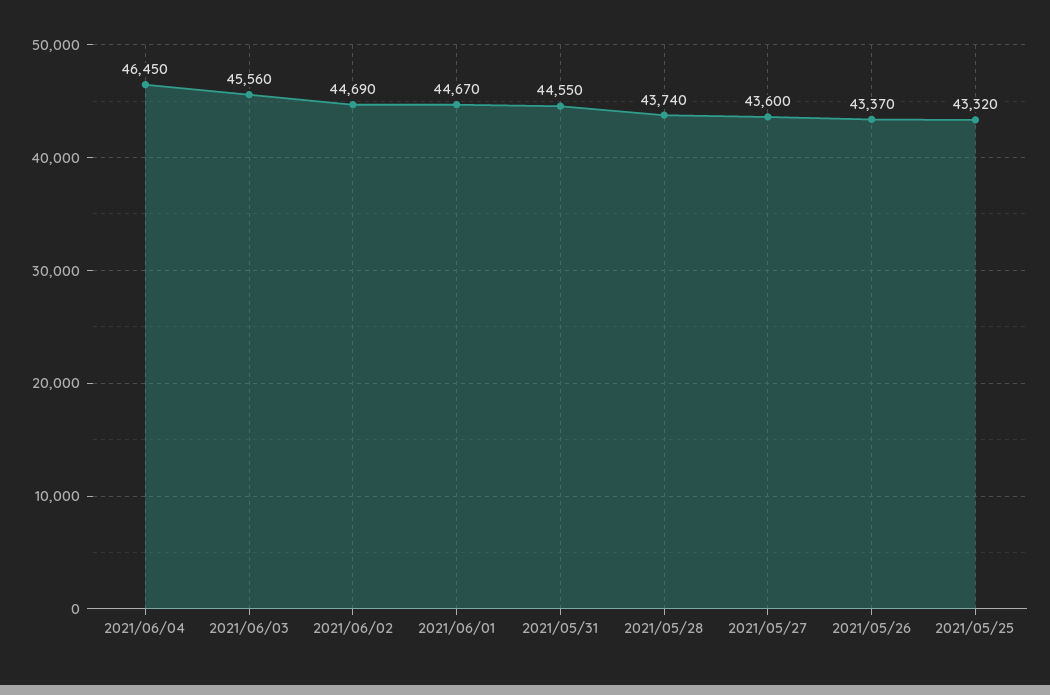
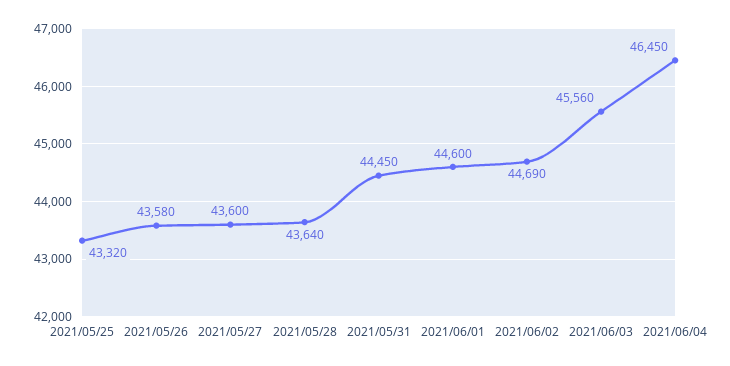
2021/06/01: 44670 -> 44600
2021/05/31: 44550 -> 44450
2021/05/28: 43740 -> 43640
2021/05/26: 43370 -> 43580

